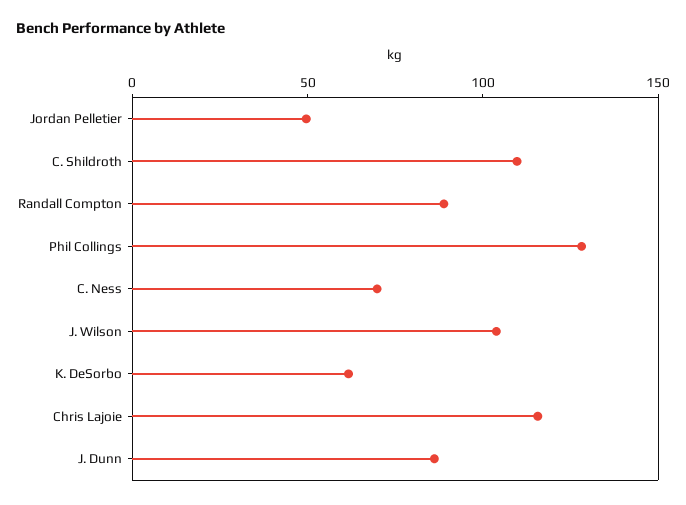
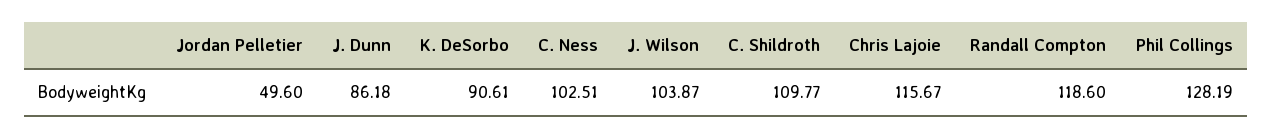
Randall Compton: 90 -> 118.6
C. Ness: 70 -> 102.51
K. DeSorbo: 60 -> 90.61

